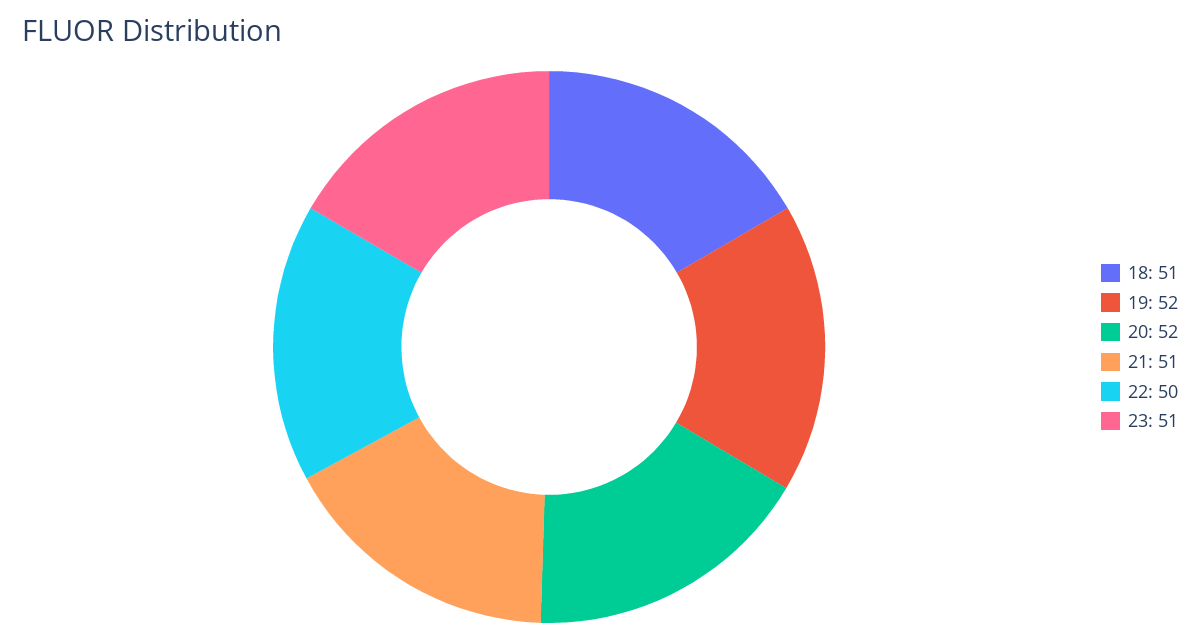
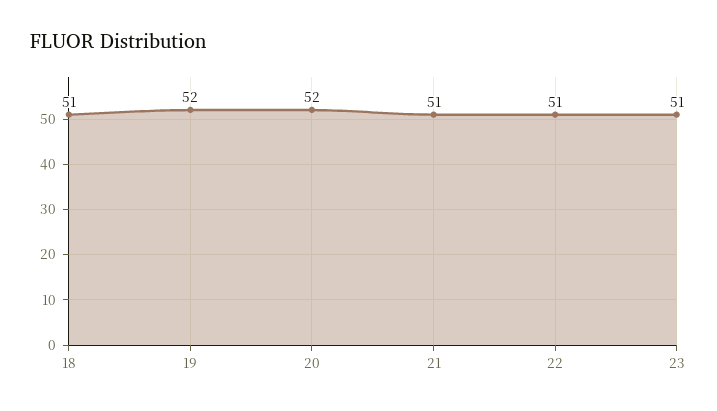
22: 50 -> 51

